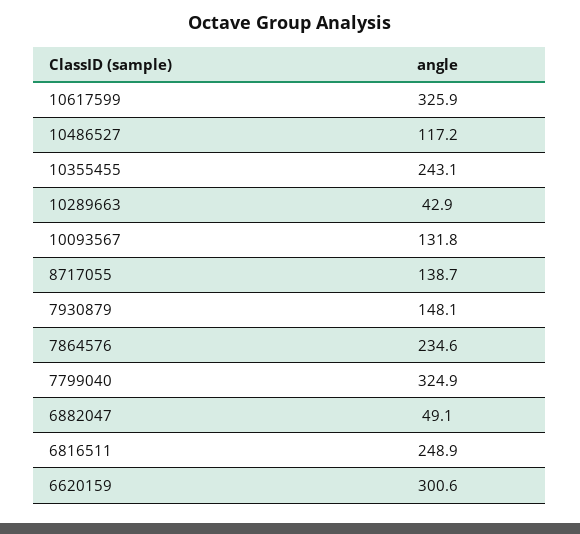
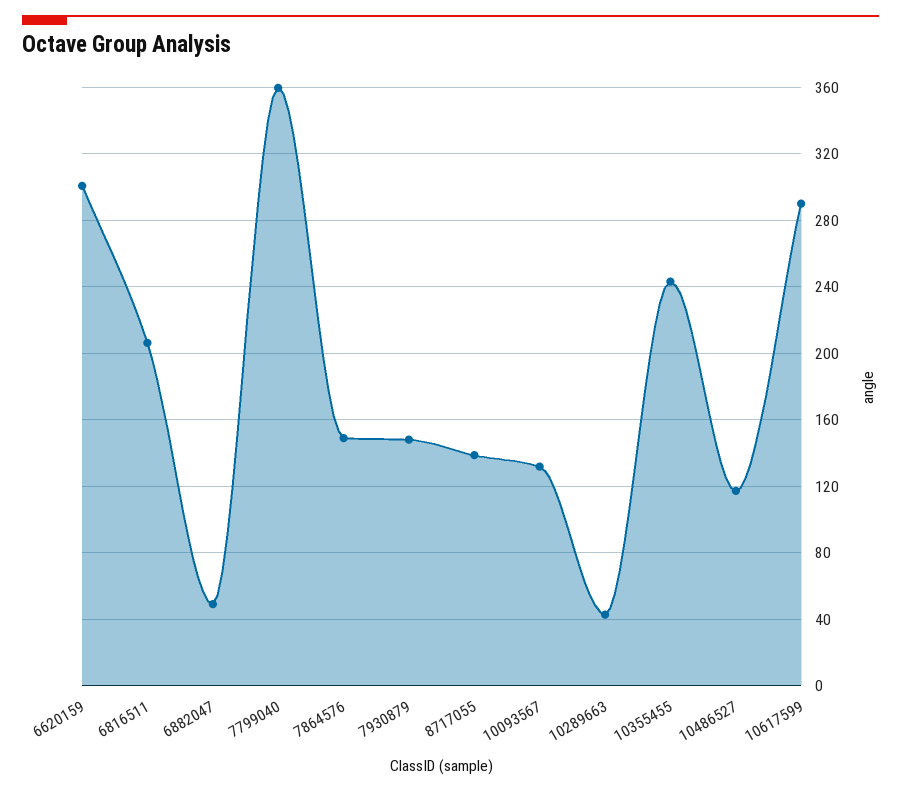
10617599: 325.9 -> 290
7864576: 234.6 -> 150
7799040: 324.9 -> 360
6816511: 248.9 -> 205

